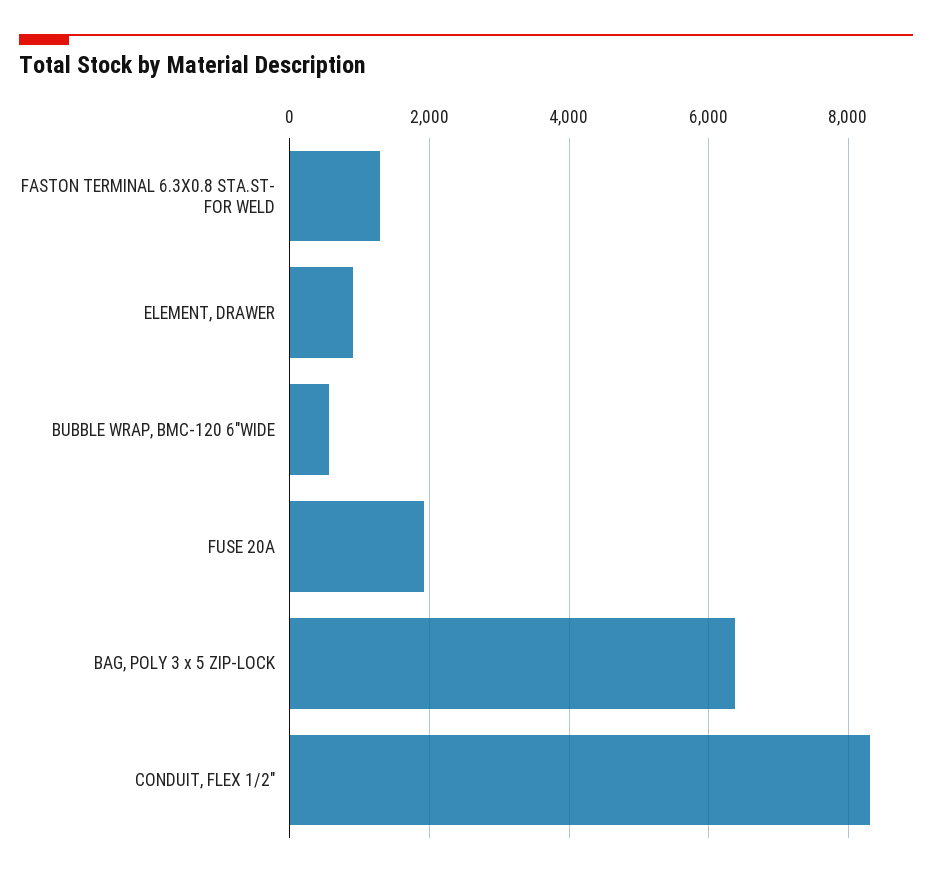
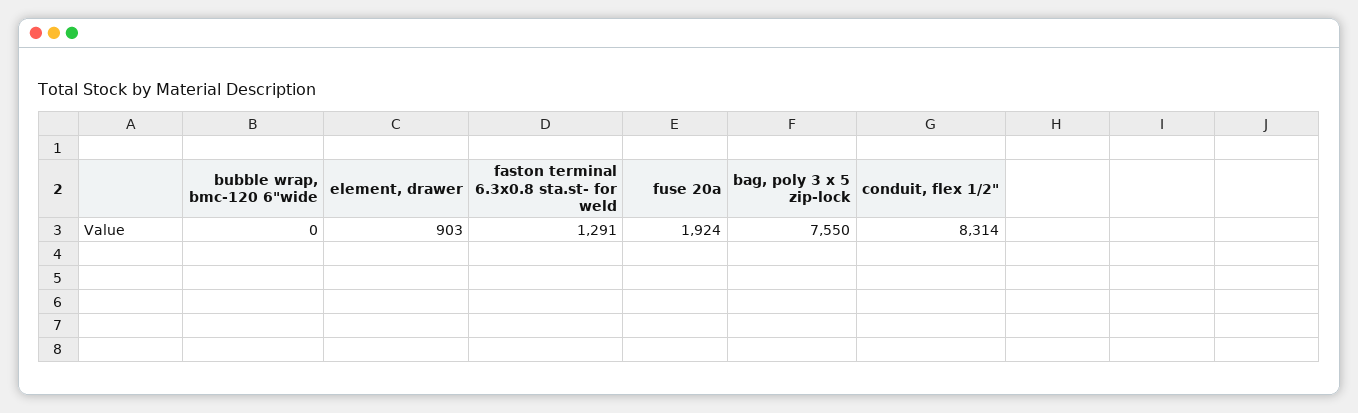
BUBBLE WRAP, BMC-120 6"WIDE: 600 -> 0
BAG, POLY 3 x 5 ZIP-LOCK: 6400 -> 7550

